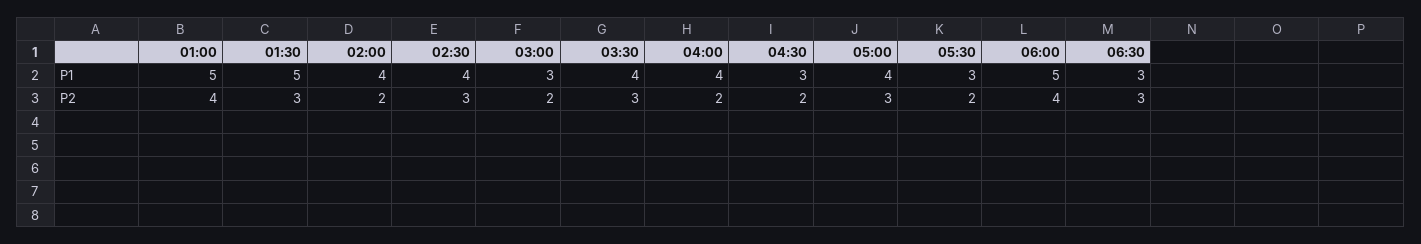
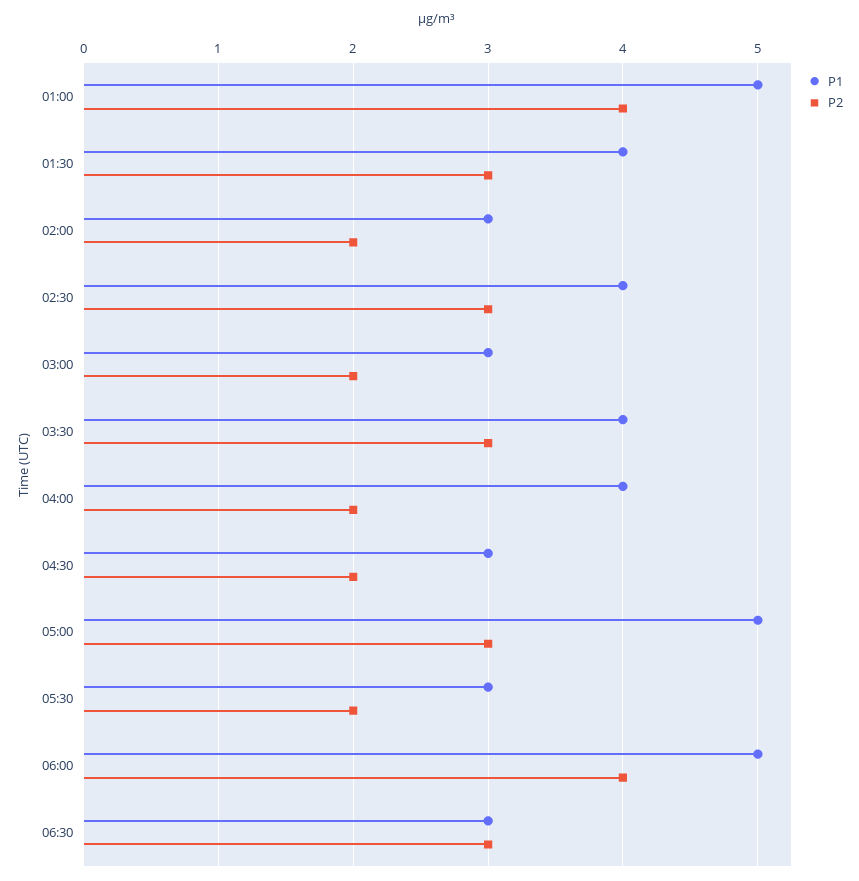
P1, 01:30: 5 -> 4
P1, 02:00: 4 -> 3
P1, 05:00: 4 -> 5

